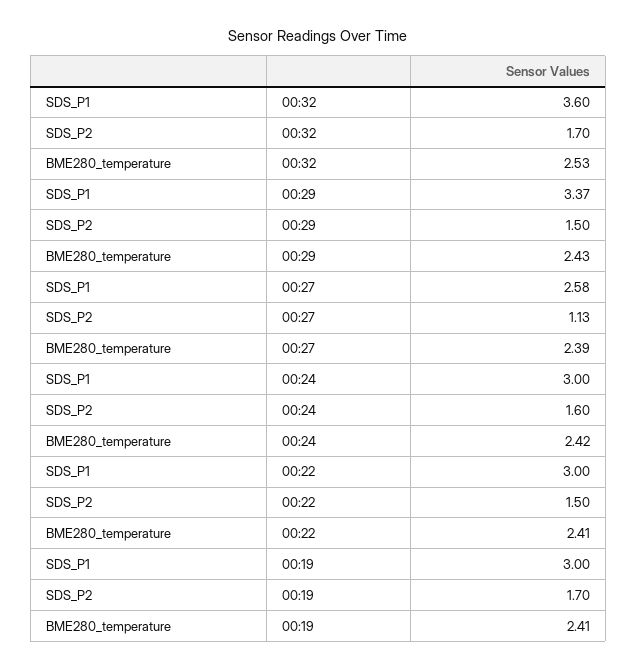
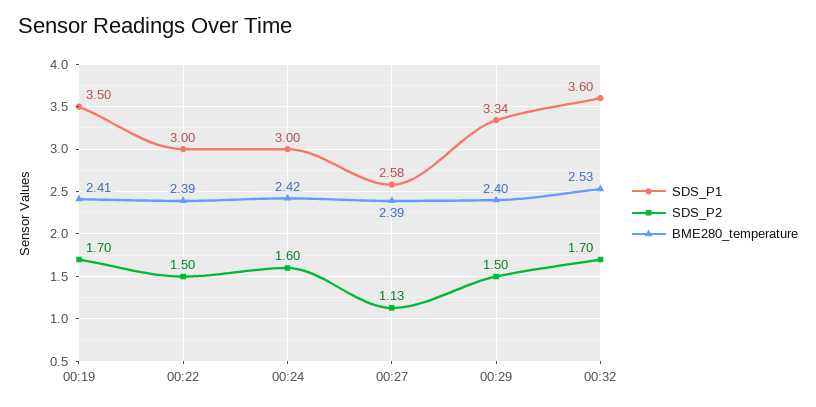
SDS_P1, 00:29: 3.37 -> 3.34
BME280_temperature, 00:29: 2.43 -> 2.4
BME280_temperature, 00:22: 2.41 -> 2.39
SDS_P1, 00:19: 3 -> 3.5

